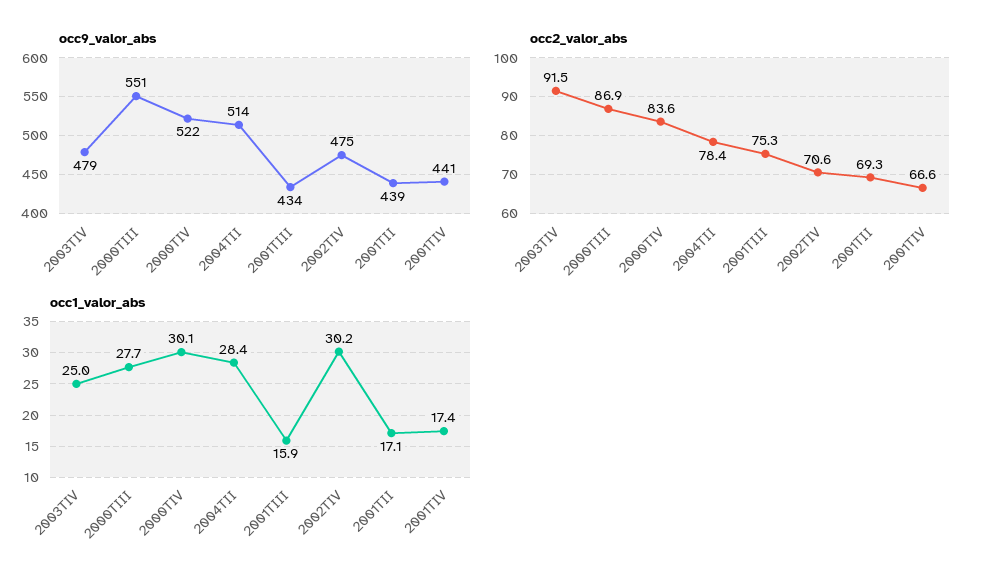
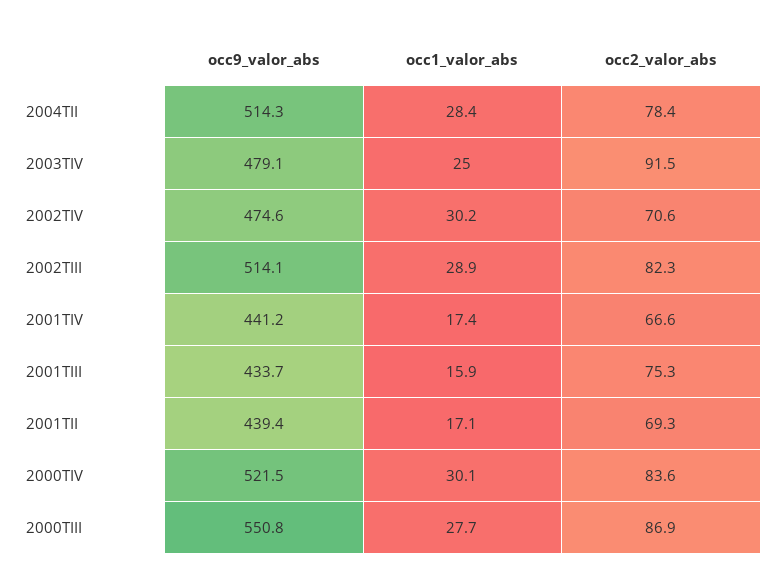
occ9_valor_abs, 2002TIII: none -> 514.1
occ1_valor_abs, 2002TIII: none -> 28.9
occ2_valor_abs, 2002TIII: none -> 82.3

